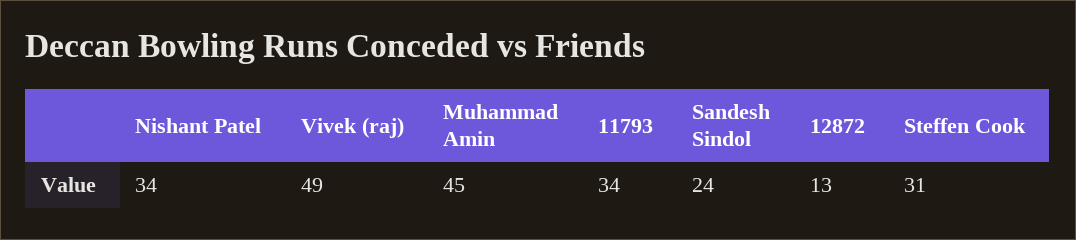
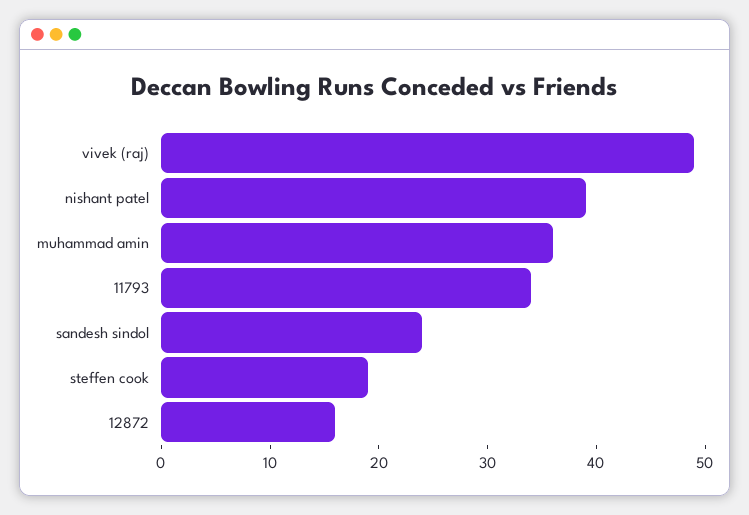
Nishant Patel: 34 -> 39
Muhammad Amin: 45 -> 36
12872: 13 -> 16
Steffen Cook: 31 -> 19

